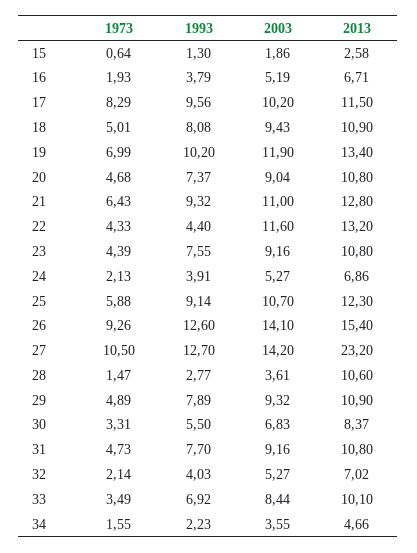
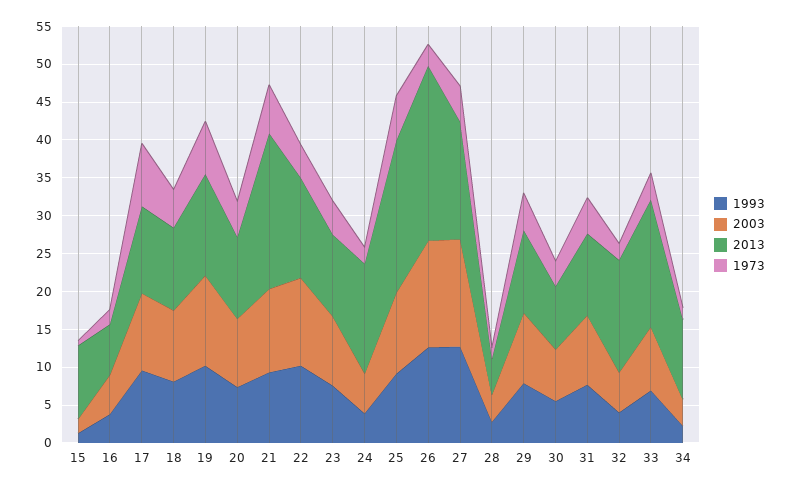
2013, 15: 2.58 -> 10
2013, 21: 12.8 -> 20
1993, 22: 4.4 -> 10
2013, 24: 6.86 -> 15
2013, 25: 12.3 -> 20
1973, 26: 9.26 -> 2.5
2013, 26: 15.4 -> 22.5
1973, 27: 10.5 -> 5
2013, 27: 23.2 -> 15
2013, 28: 10.6 -> 5
2013, 32: 7.02 -> 15
2013, 33: 10.1 -> 17.5
2013, 34: 4.66 -> 10

